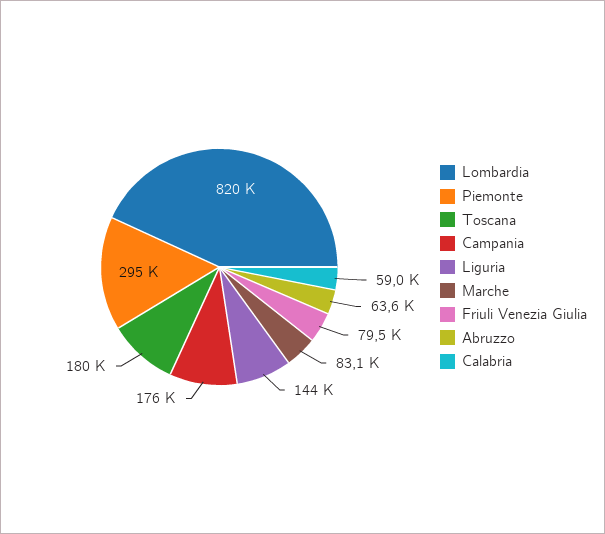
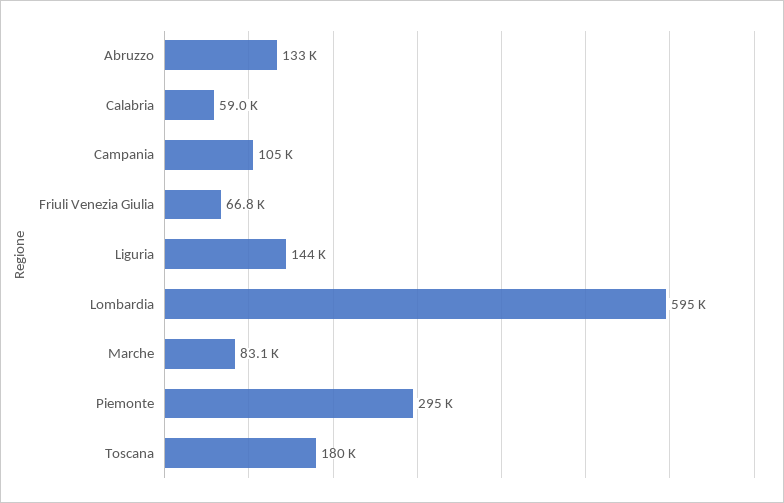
Lombardia: 820000 -> 595000
Campania: 176000 -> 105000
Friuli Venezia Giulia: 79500 -> 66800
Abruzzo: 63600 -> 133000

